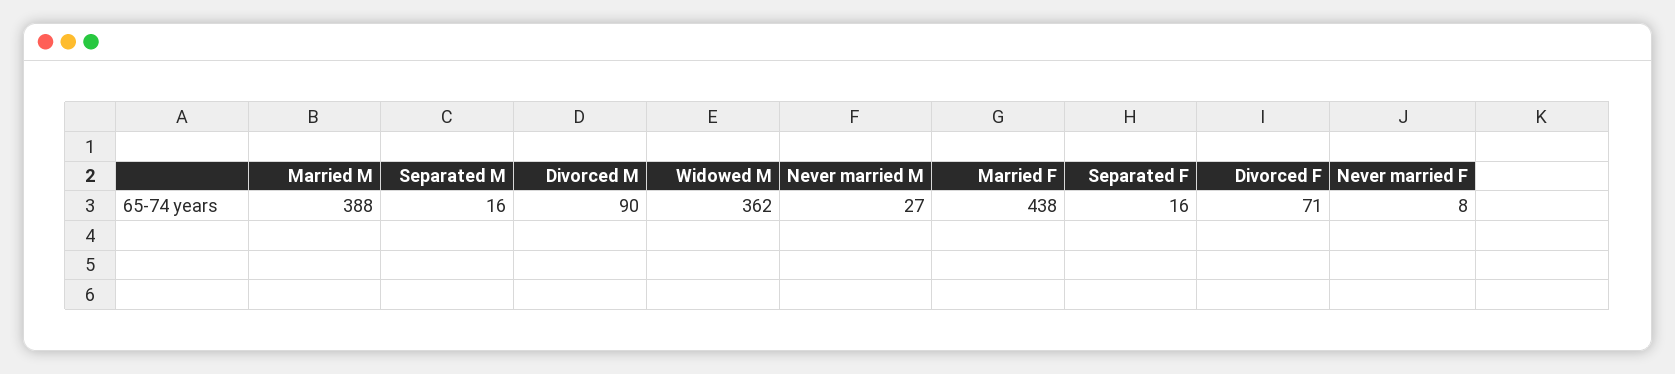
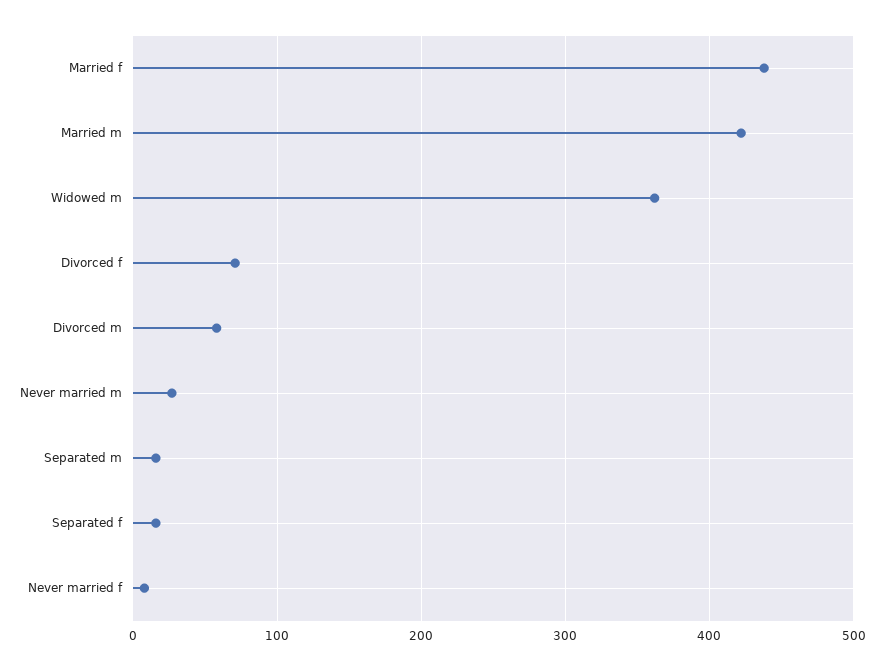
Married M: 388 -> 420
Divorced M: 90 -> 60

